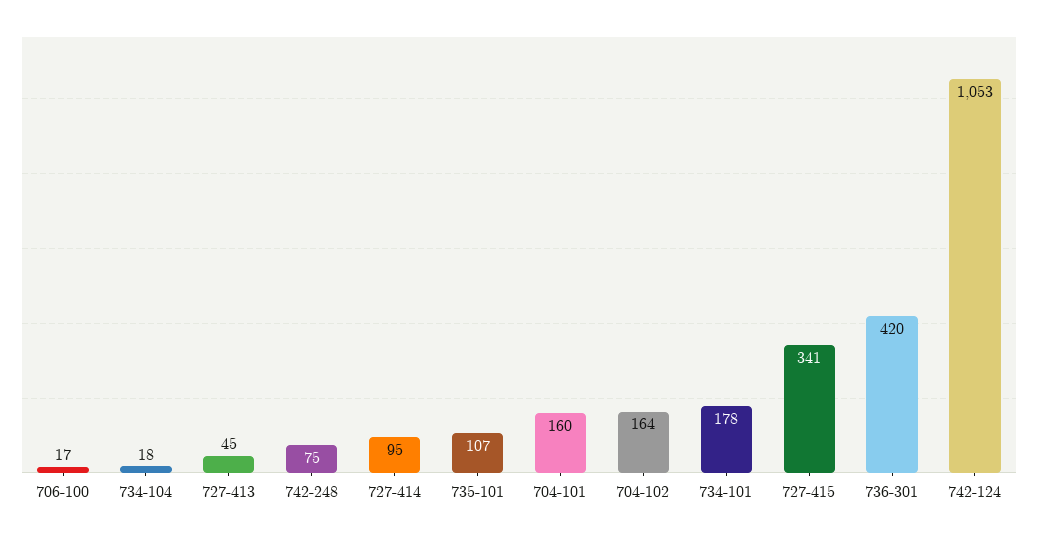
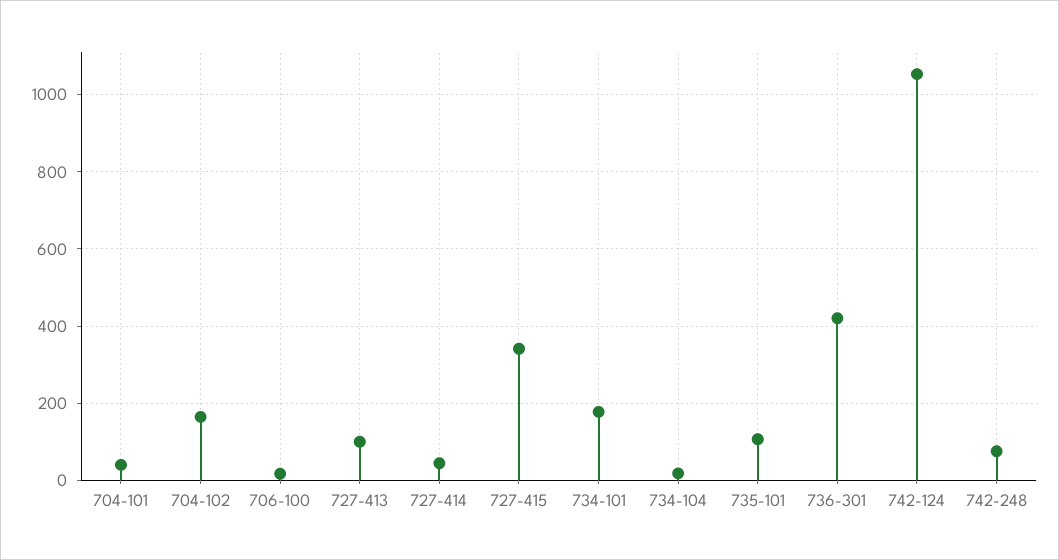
727-413: 45 -> 100
727-414: 95 -> 40
704-101: 160 -> 40

